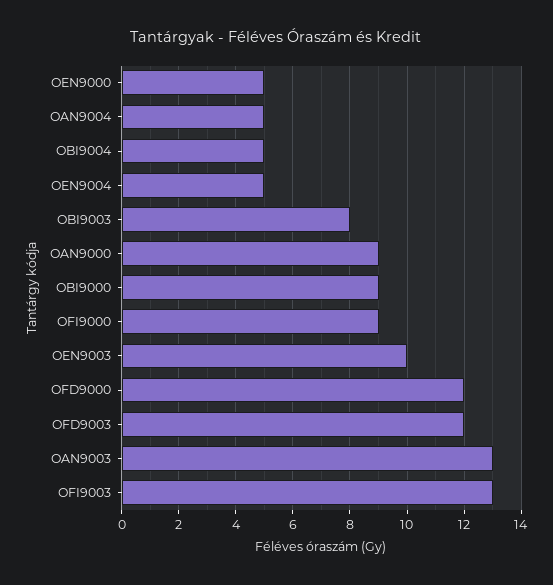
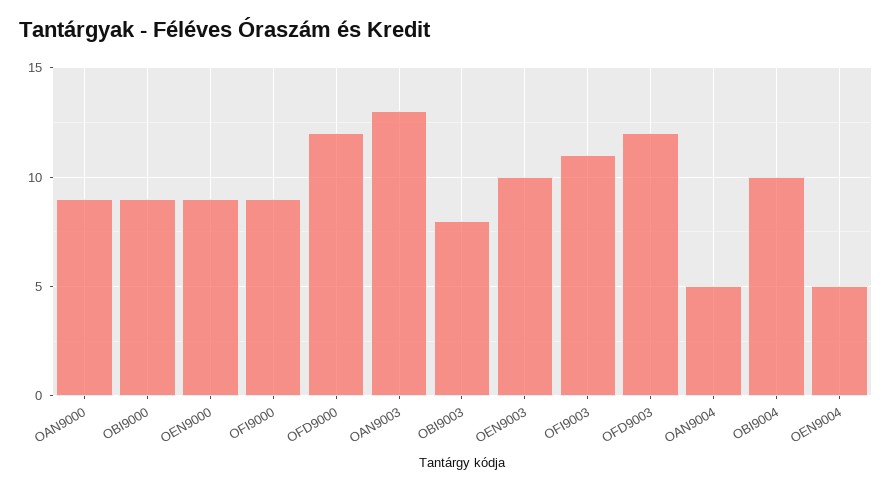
OEN9000: 5 -> 9
OBI9004: 5 -> 10
OFI9003: 13 -> 11

